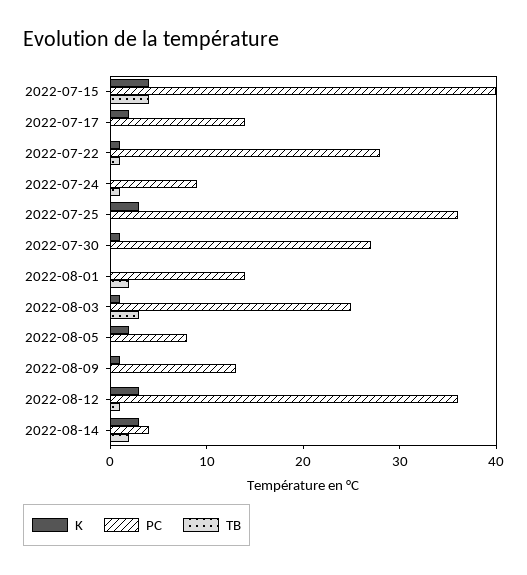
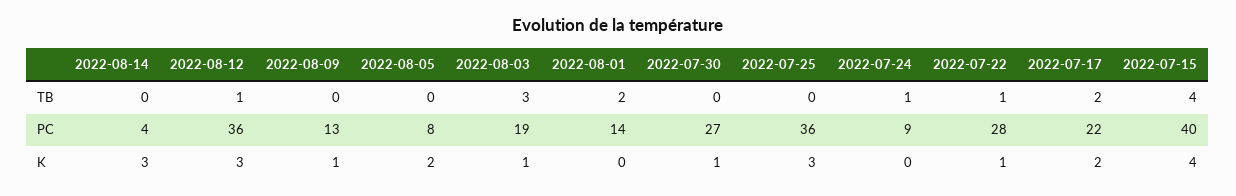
PC, 2022-07-17: 14 -> 22
TB, 2022-07-17: 0 -> 2
PC, 2022-08-03: 25 -> 19
TB, 2022-08-14: 2 -> 0

